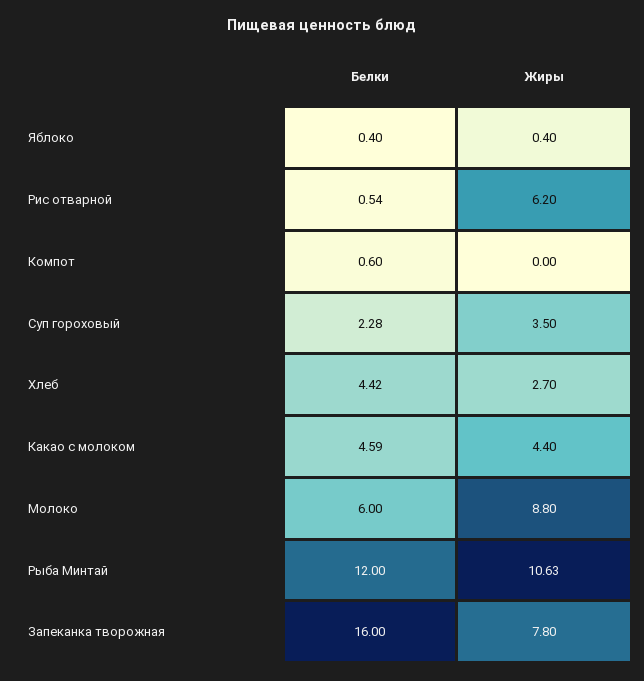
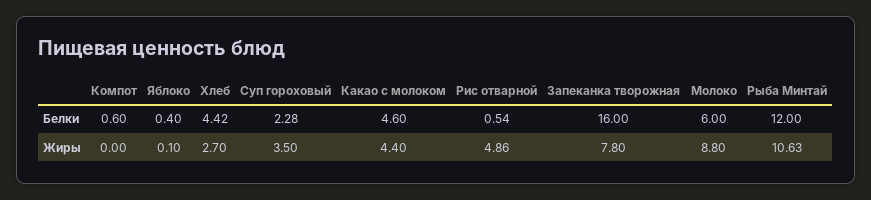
Жиры, Яблоко: 0.4 -> 0.1
Жиры, Рис отварной: 6.2 -> 4.86
Белки, Какао с молоком: 4.59 -> 4.6

